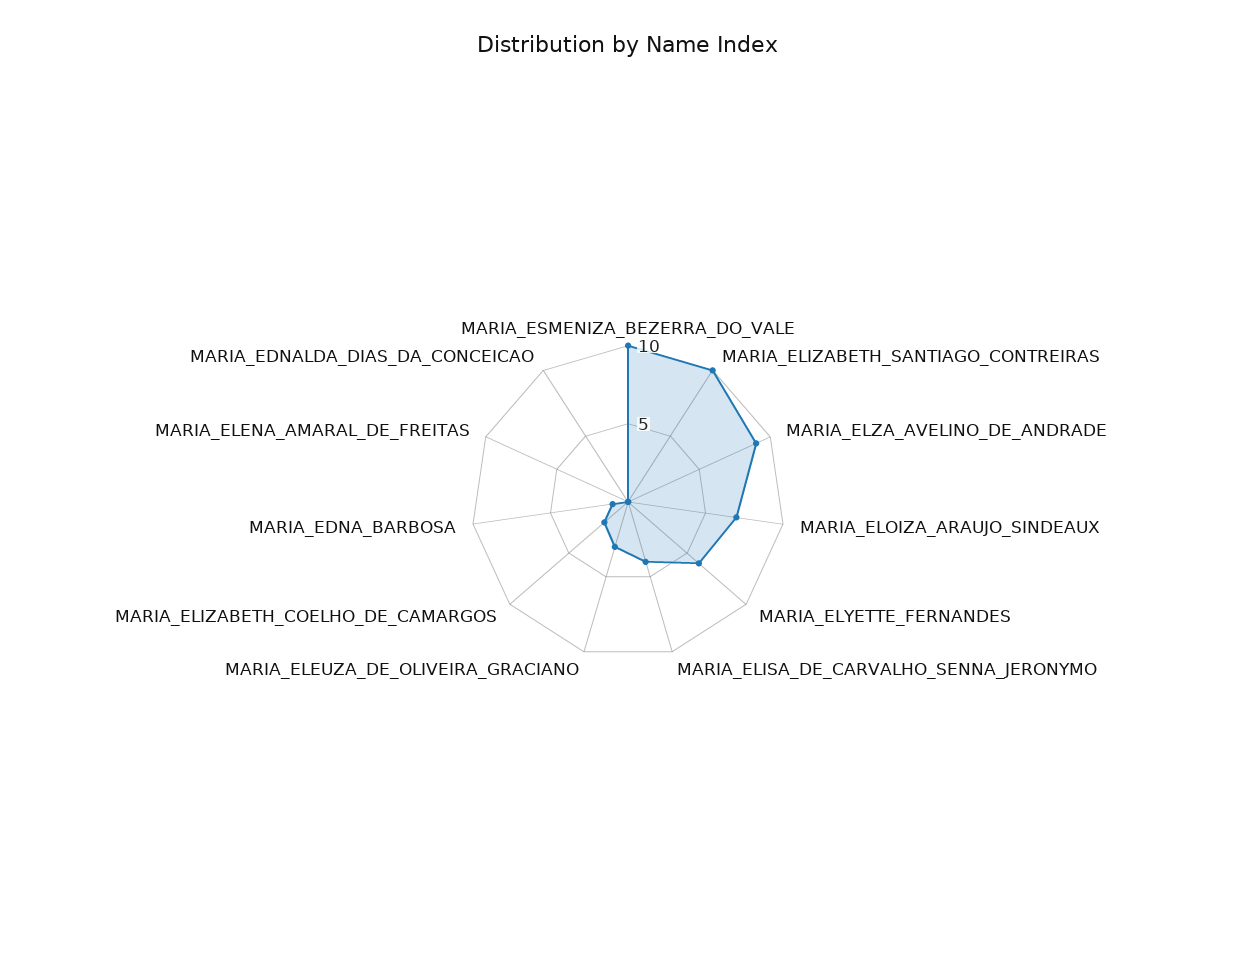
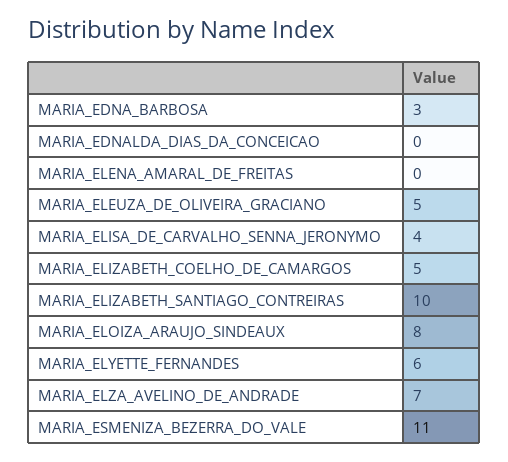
MARIA_ESMENIZA_BEZERRA_DO_VALE: 10 -> 11
MARIA_ELZA_AVELINO_DE_ANDRADE: 9 -> 7
MARIA_ELOIZA_ARAUJO_SINDEAUX: 7 -> 8
MARIA_ELEUZA_DE_OLIVEIRA_GRACIANO: 3 -> 5
MARIA_ELIZABETH_COELHO_DE_CAMARGOS: 2 -> 5
MARIA_EDNA_BARBOSA: 1 -> 3

